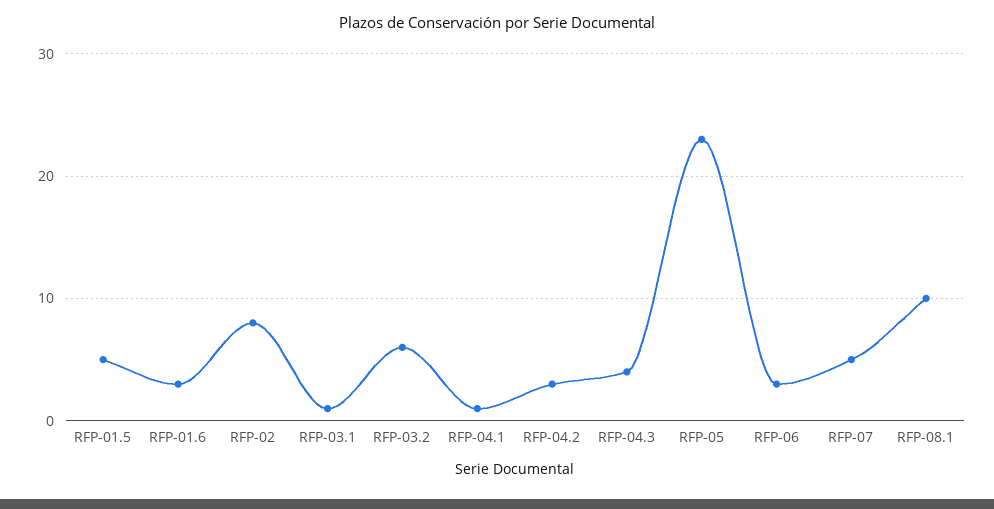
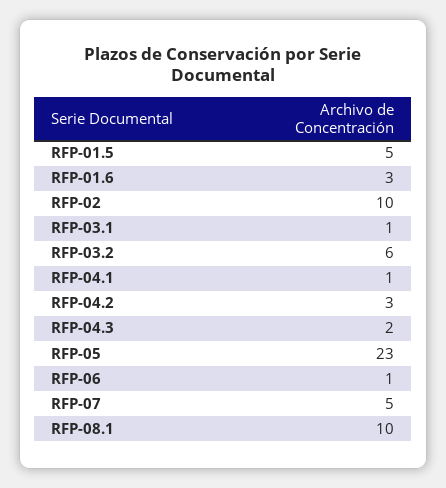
RFP-02: 8 -> 10
RFP-04.3: 4 -> 2
RFP-06: 3 -> 1

